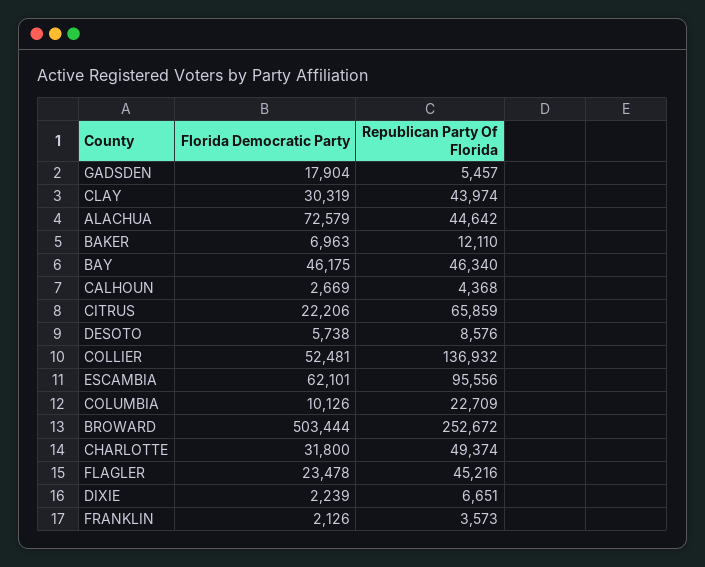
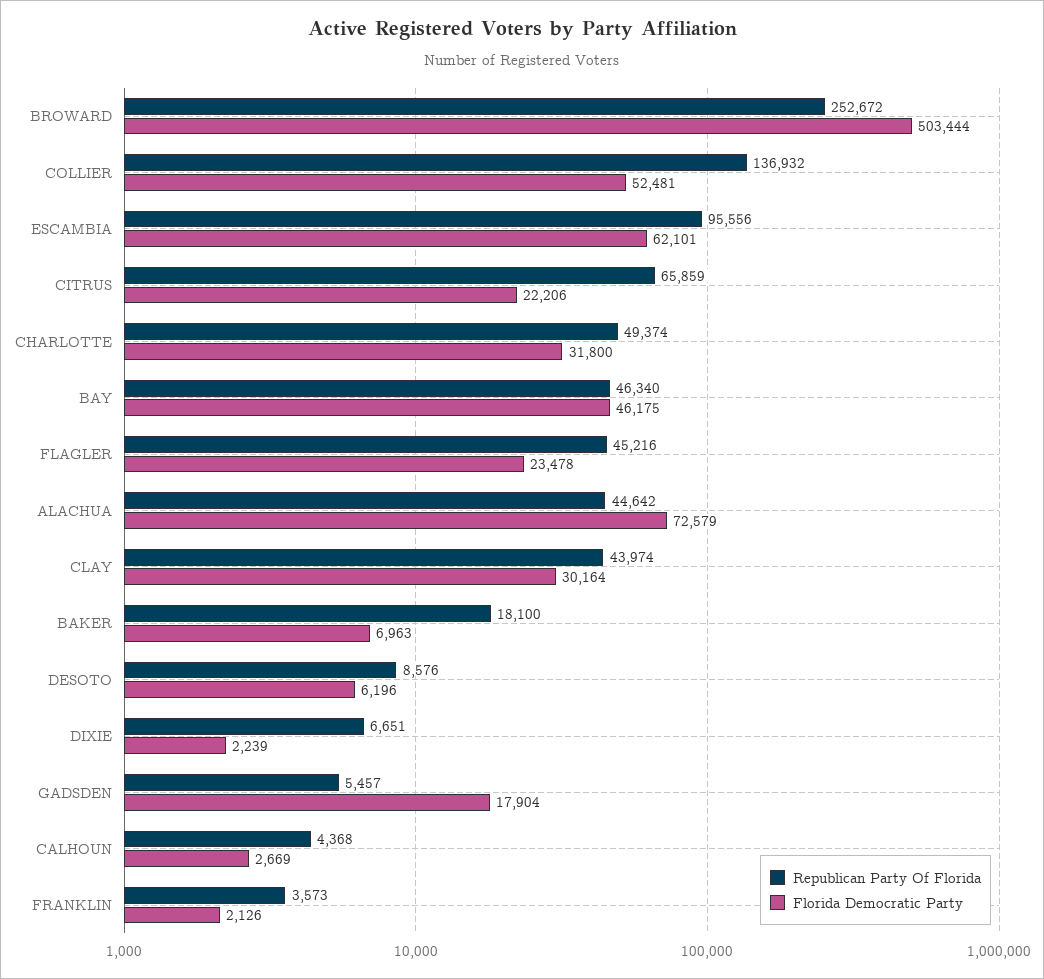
Florida Democratic Party, CLAY: 30319 -> 30164
Republican Party Of Florida, BAKER: 12110 -> 18100
Florida Democratic Party, DESOTO: 5738 -> 6196
Florida Democratic Party, COLUMBIA: 10126 -> none
Republican Party Of Florida, COLUMBIA: 22709 -> none

